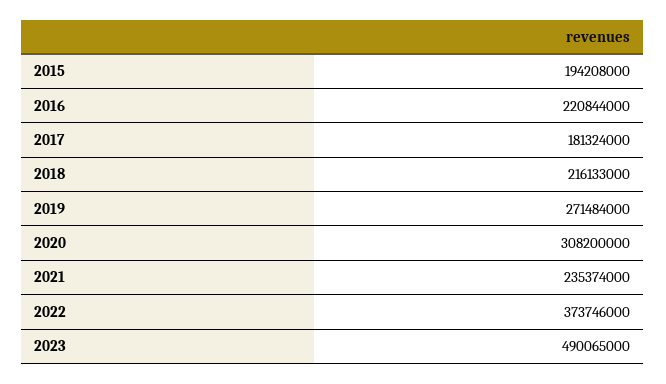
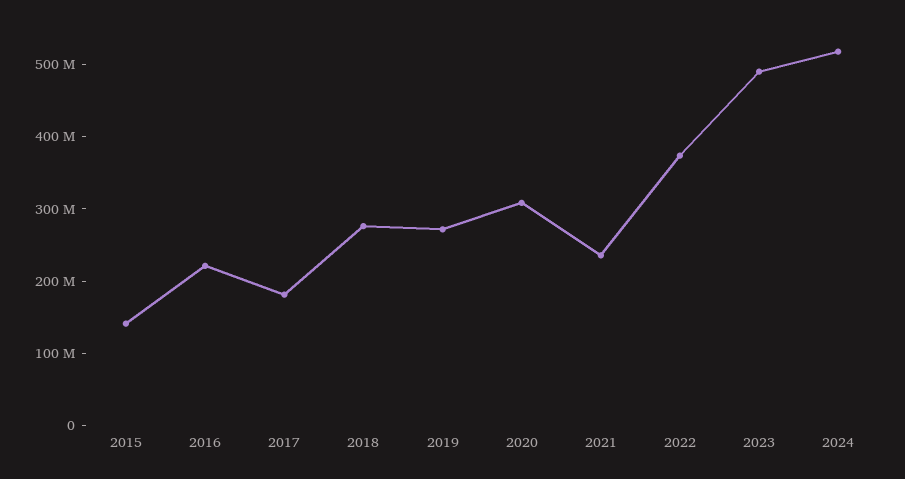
2015: 194208000 -> 140000000
2018: 216133000 -> 280000000
2024: none -> 520000000

